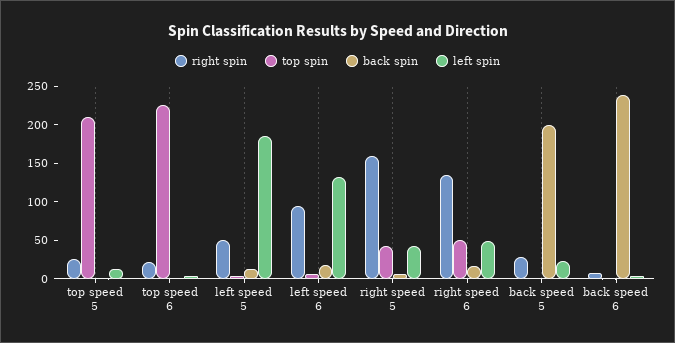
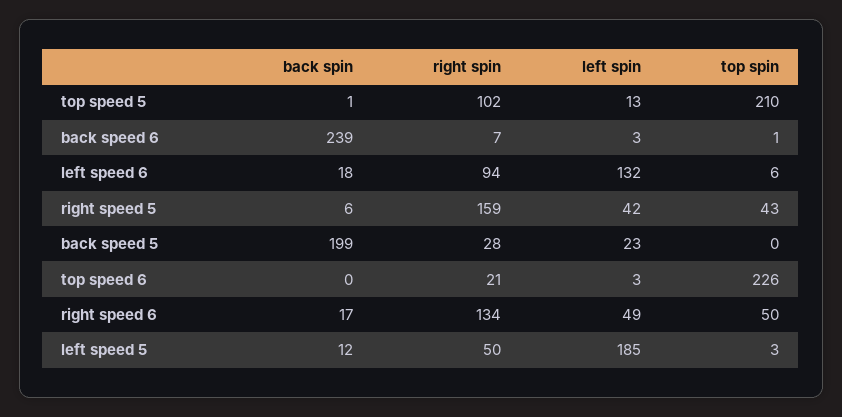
right spin, top speed 5: 25 -> 102

